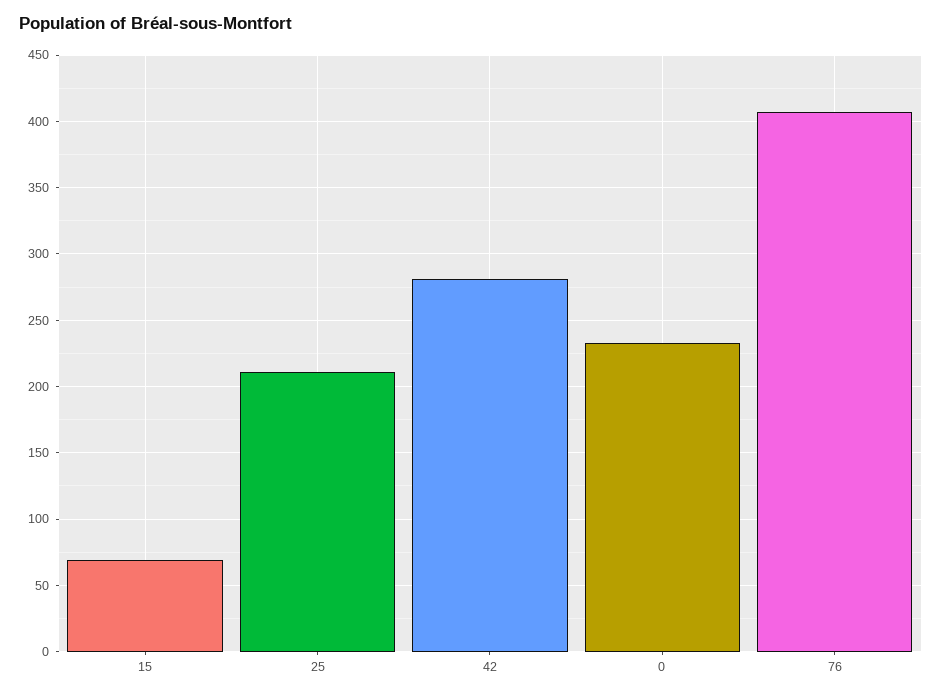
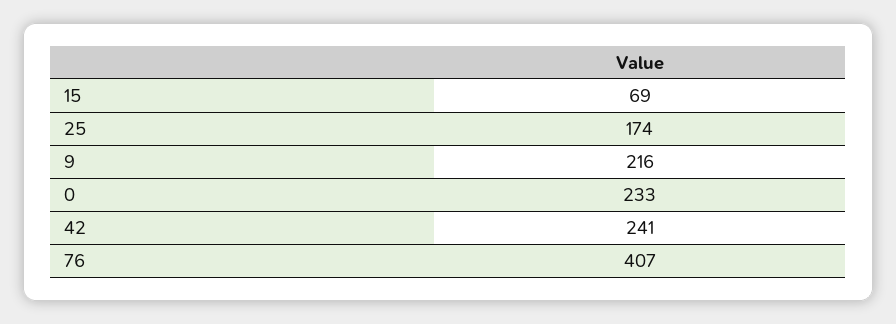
25: 210 -> 174
42: 280 -> 241
9: none -> 216

